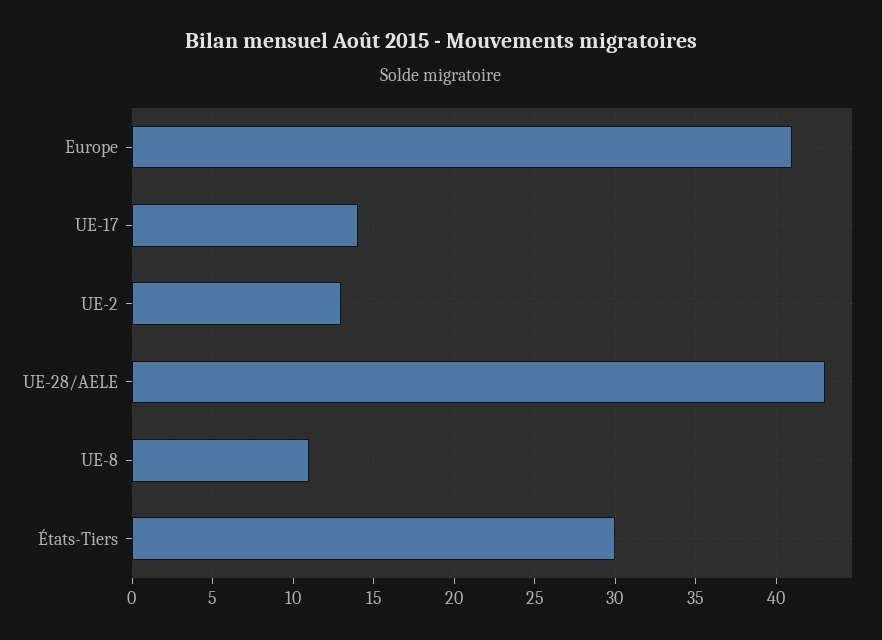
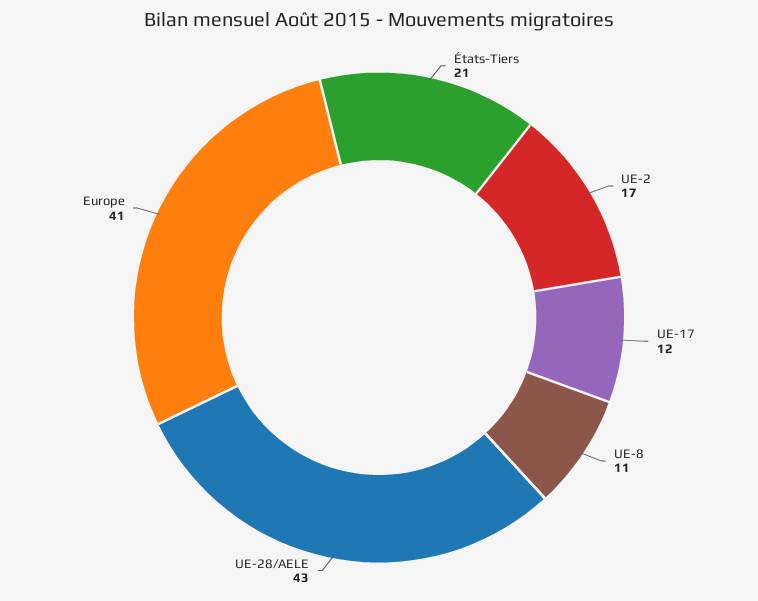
UE-17: 14 -> 12
UE-2: 13 -> 17
États-Tiers: 30 -> 21

